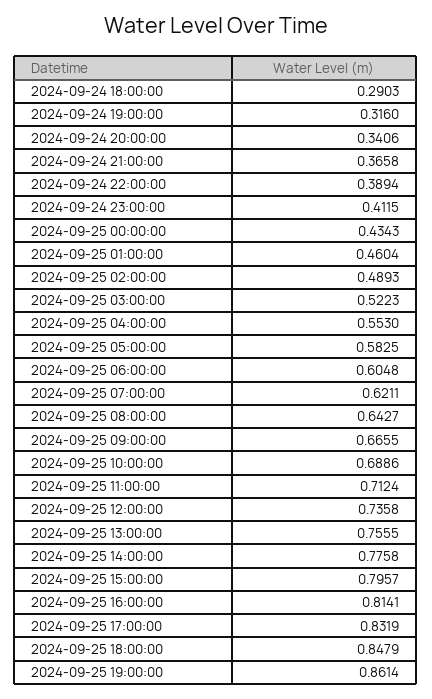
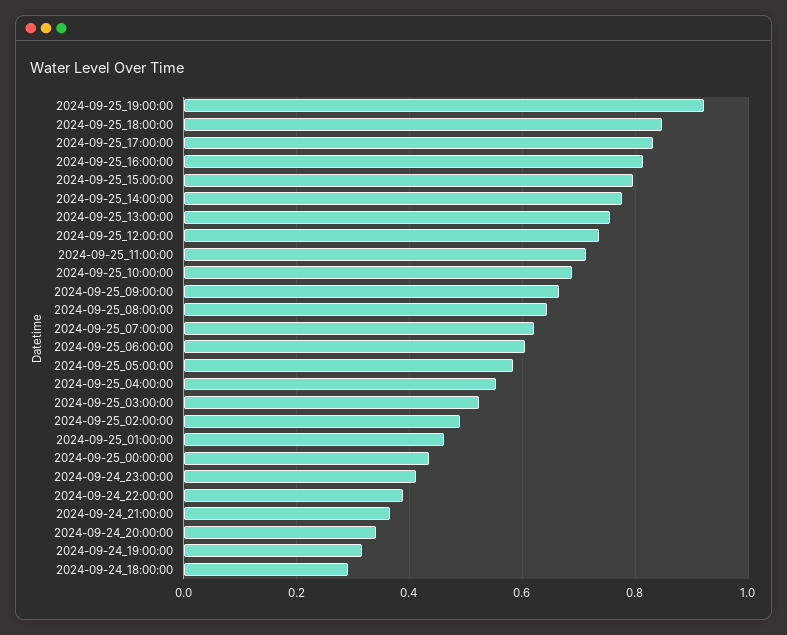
2024-09-25 19:00:00: 0.8614 -> 0.92

